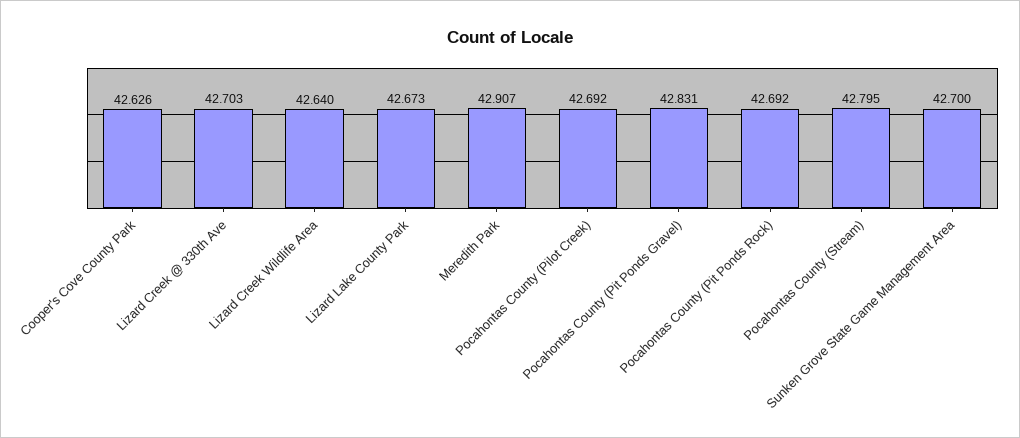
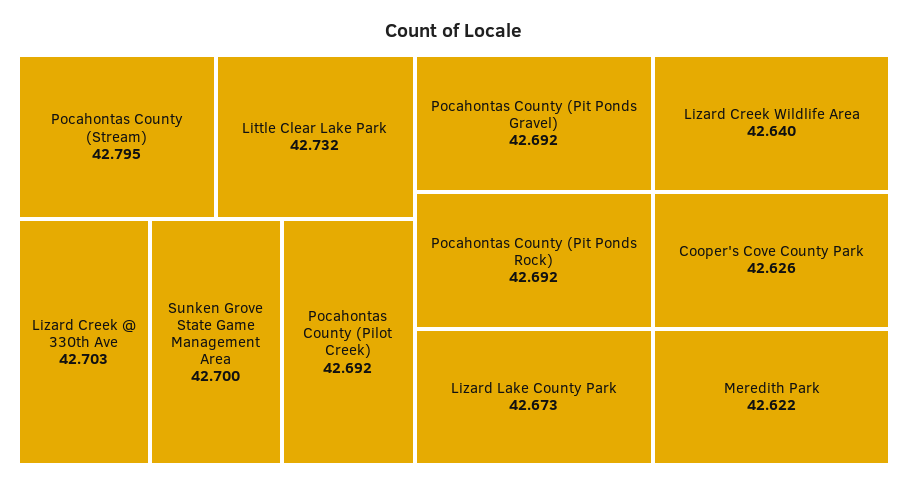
Meredith Park: 42.907 -> 42.622
Pocahontas County (Pit Ponds Gravel): 42.831 -> 42.692
Little Clear Lake Park: none -> 42.732

